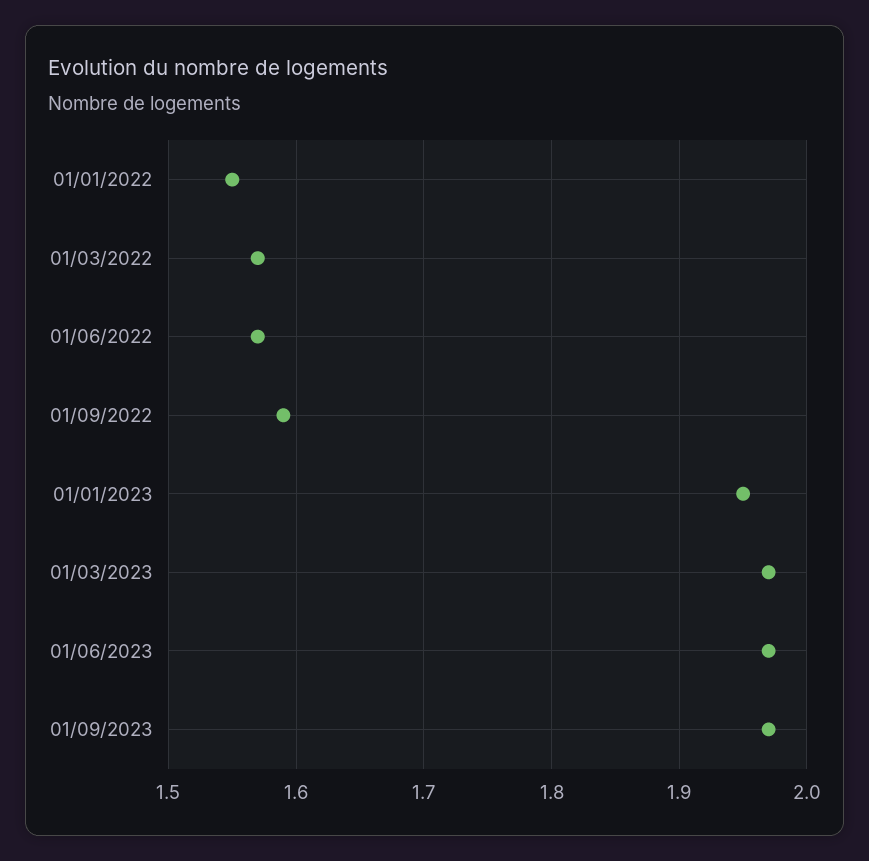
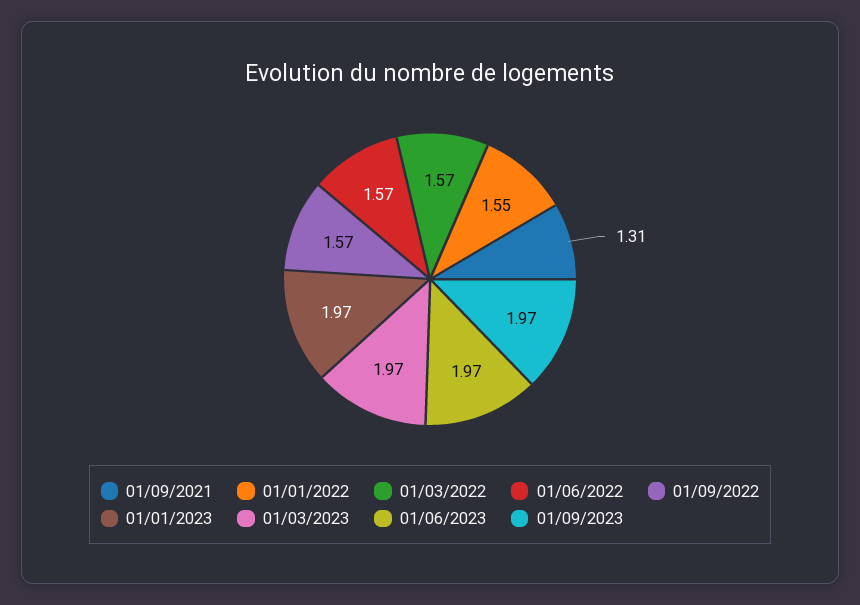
01/09/2022: 1.59 -> 1.57
01/01/2023: 1.95 -> 1.97
01/09/2021: none -> 1.31

